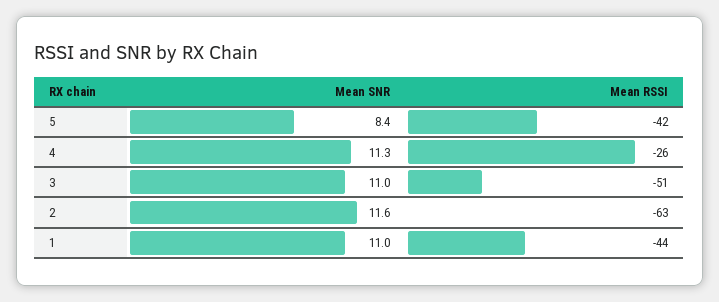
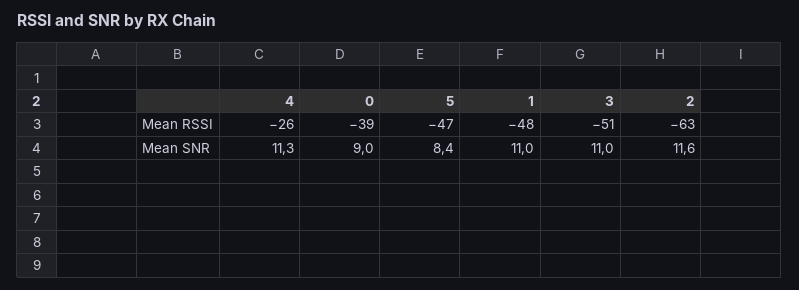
Mean RSSI, 5: -42 -> -47
Mean RSSI, 1: -44 -> -48
Mean RSSI, 0: none -> -39
Mean SNR, 0: none -> 9

